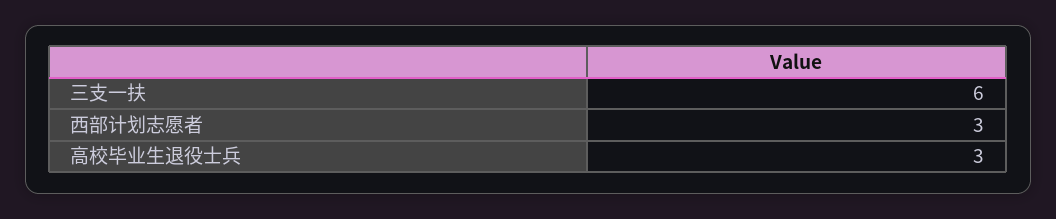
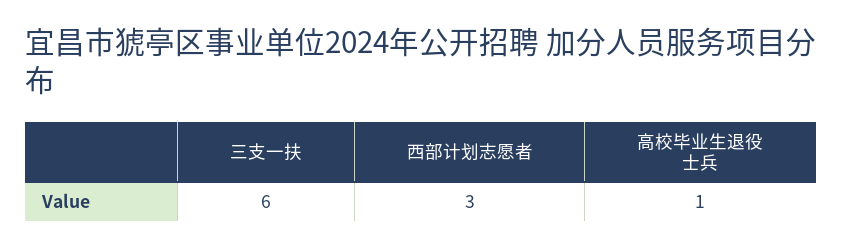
高校毕业生退役士兵: 3 -> 1

